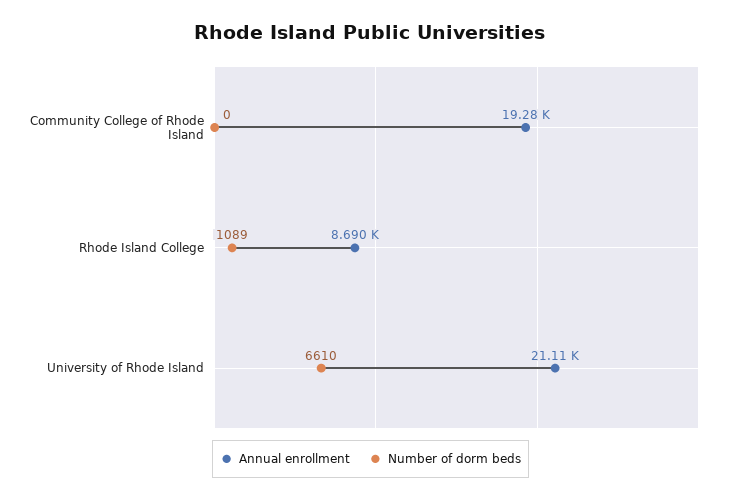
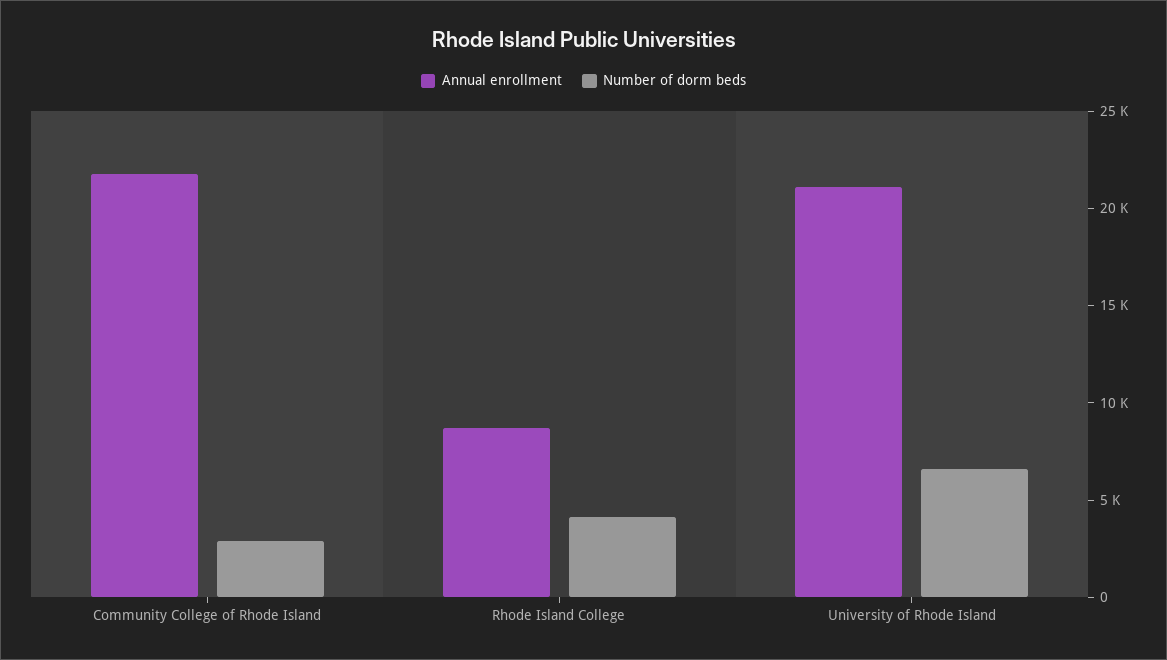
Annual enrollment, Community College of Rhode Island: 19280 -> 22000
Number of dorm beds, Community College of Rhode Island: 0 -> 3000
Number of dorm beds, Rhode Island College: 1089 -> 4000

